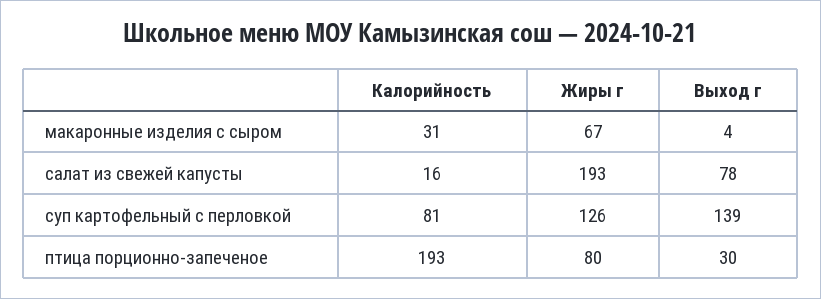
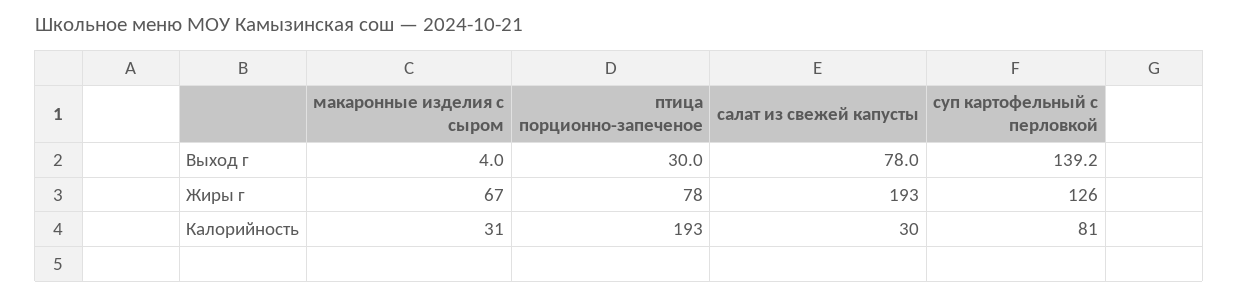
Калорийность, салат из свежей капусты: 16 -> 30
Жиры г, птица порционно-запеченое: 80 -> 78

